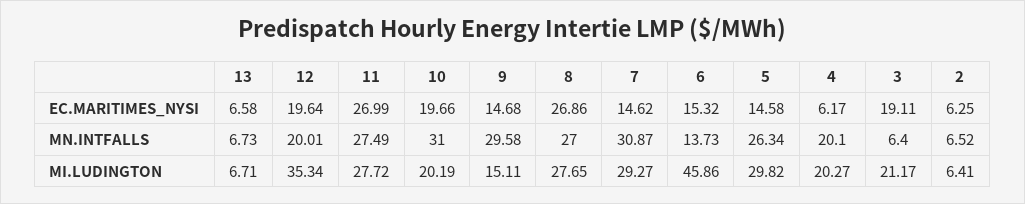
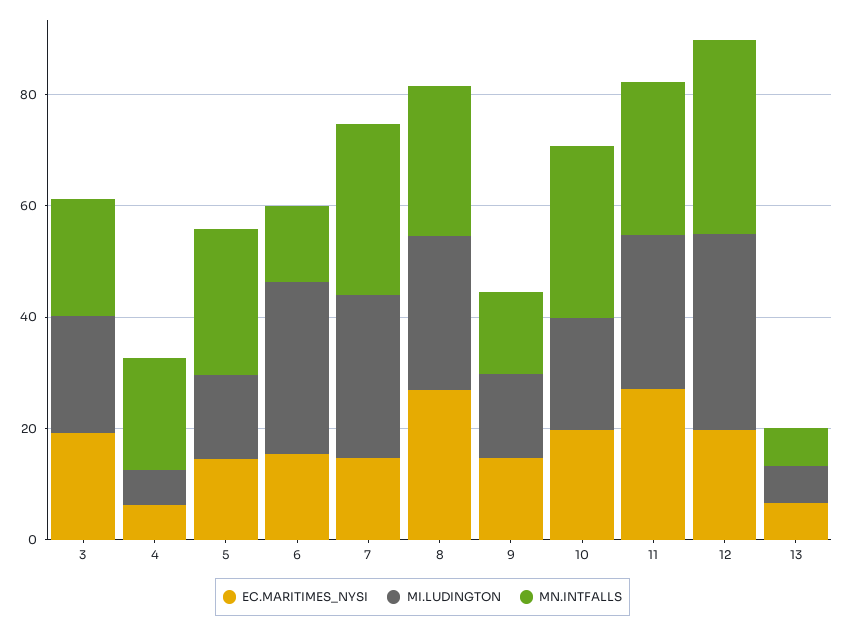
EC.MARITIMES_NYSI, 2: 6.25 -> none
MN.INTFALLS, 12: 20.01 -> 35
MN.INTFALLS, 9: 29.58 -> 15
MN.INTFALLS, 3: 6.4 -> 20
MN.INTFALLS, 2: 6.52 -> none
MI.LUDINGTON, 6: 45.86 -> 30
MI.LUDINGTON, 5: 29.82 -> 15
MI.LUDINGTON, 4: 20.27 -> 5
MI.LUDINGTON, 2: 6.41 -> none

